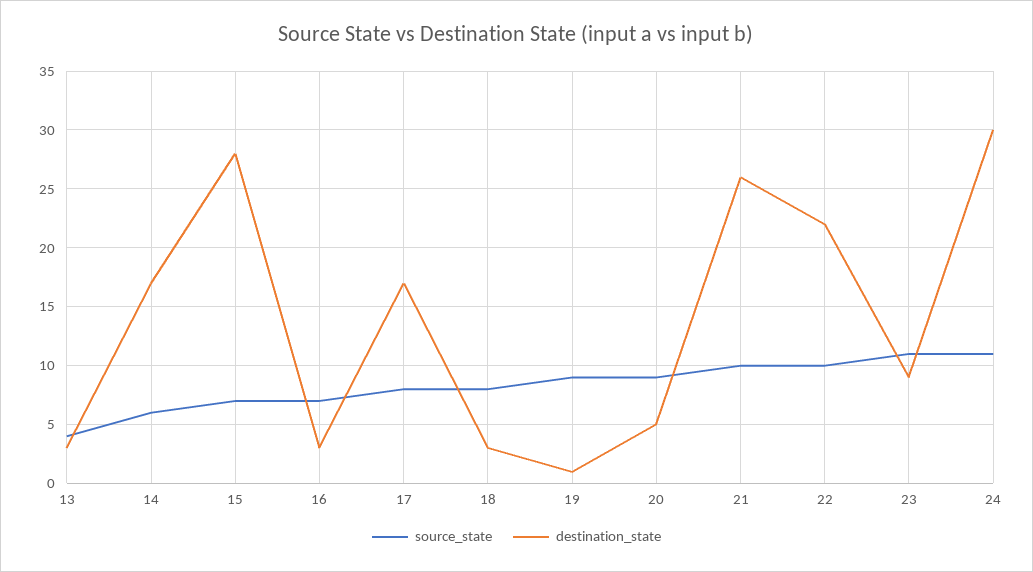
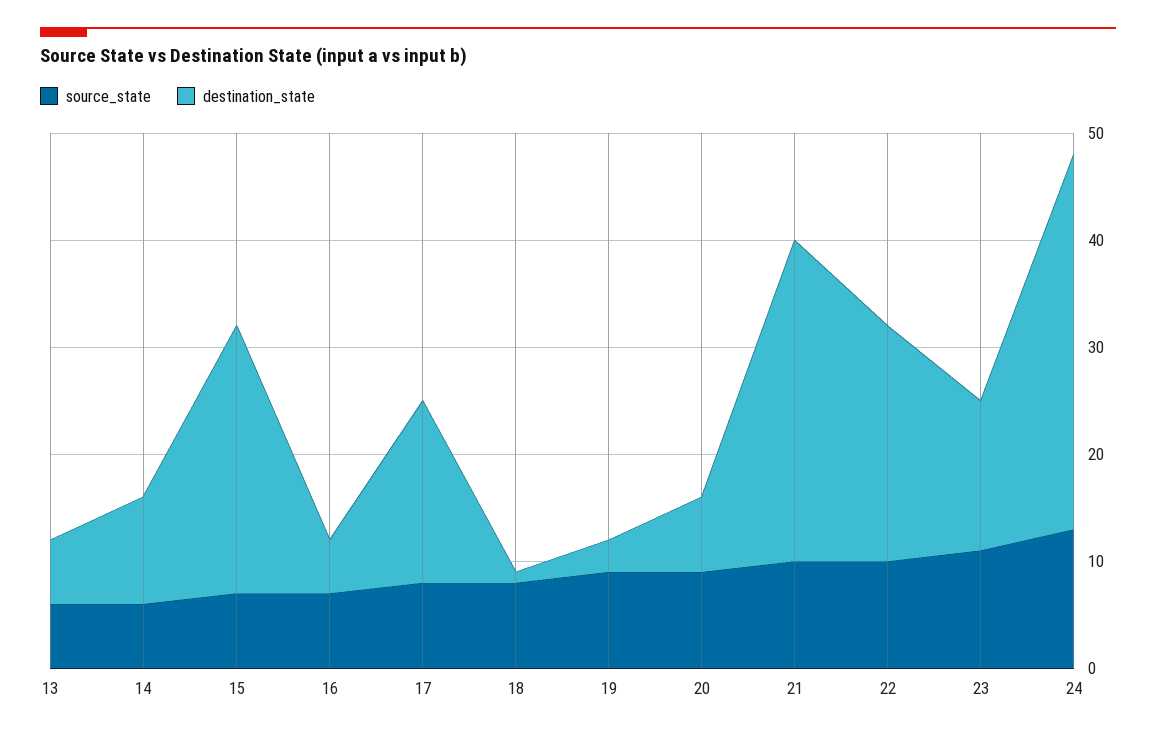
source_state, 13: 4 -> 6
destination_state, 13: 3 -> 6
destination_state, 14: 17 -> 10
destination_state, 15: 28 -> 25
destination_state, 16: 3 -> 5
destination_state, 18: 3 -> 1
destination_state, 19: 1 -> 3
destination_state, 20: 5 -> 7
destination_state, 21: 26 -> 30
destination_state, 23: 9 -> 14
source_state, 24: 11 -> 13
destination_state, 24: 30 -> 35

